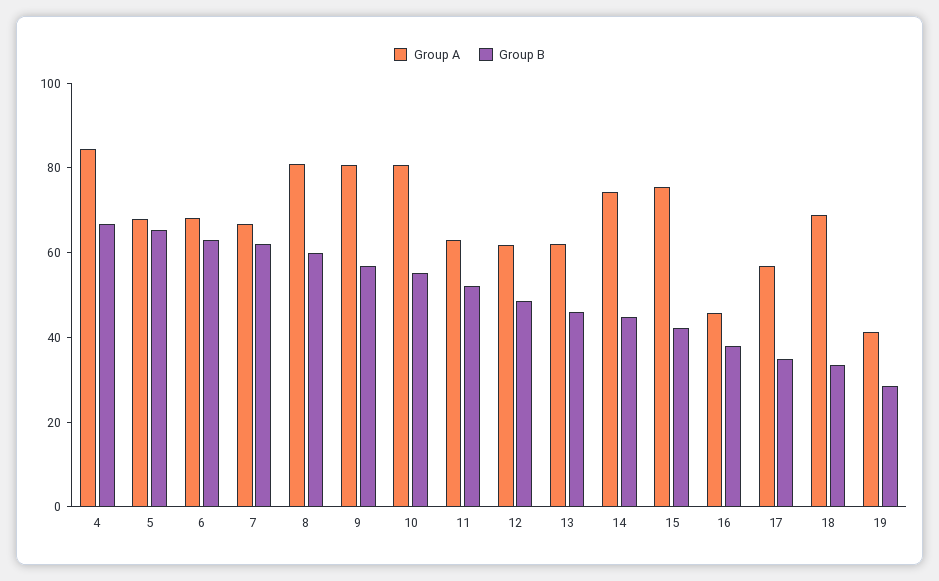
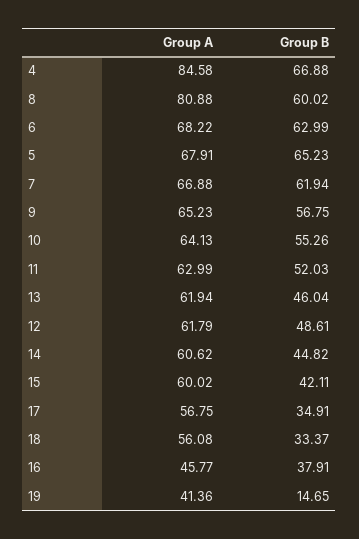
Group A, 9: 80 -> 65.23
Group A, 10: 80 -> 64.13
Group A, 14: 75 -> 60.62
Group A, 15: 75 -> 60.02
Group A, 18: 70 -> 56.08
Group B, 19: 30 -> 14.65

